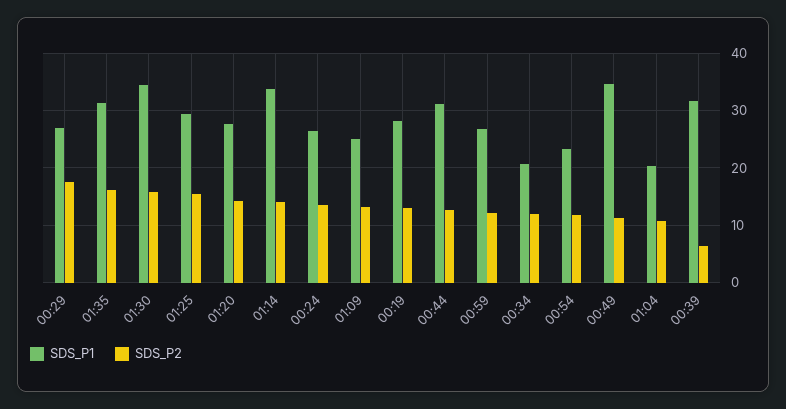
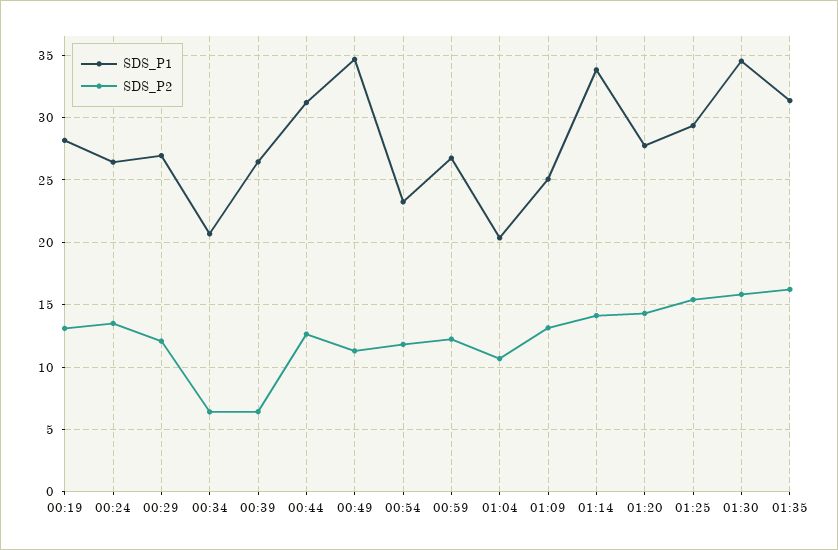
SDS_P2, 00:29: 18 -> 12
SDS_P2, 00:34: 12 -> 6.5
SDS_P1, 00:39: 32 -> 26.5

